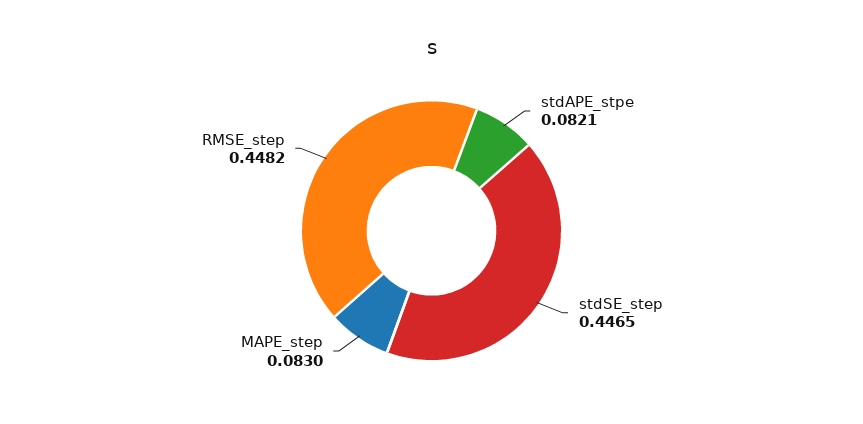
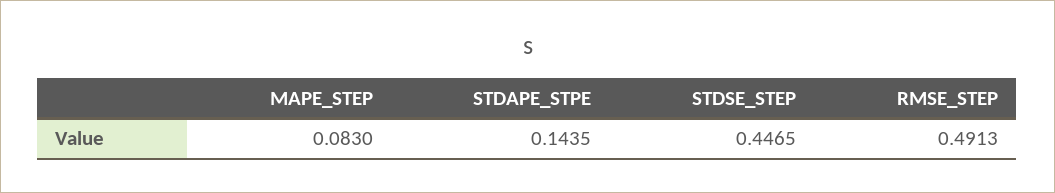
stdAPE_stpe: 0.0821 -> 0.1435
RMSE_step: 0.4482 -> 0.4913

